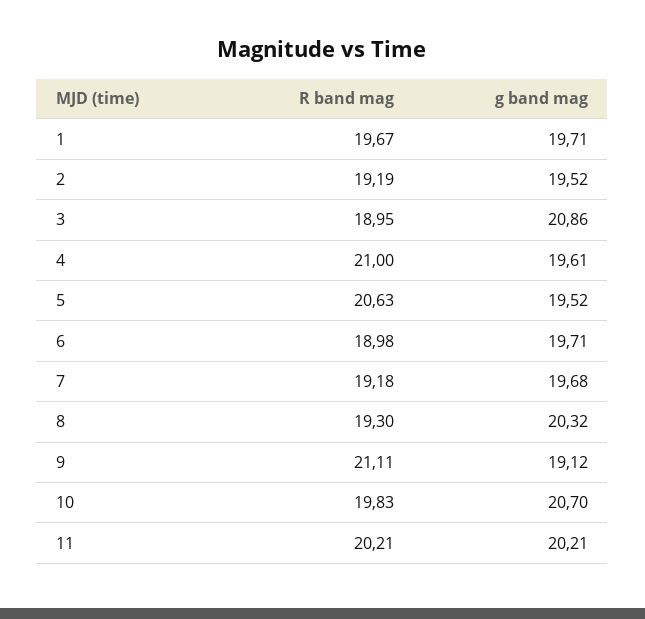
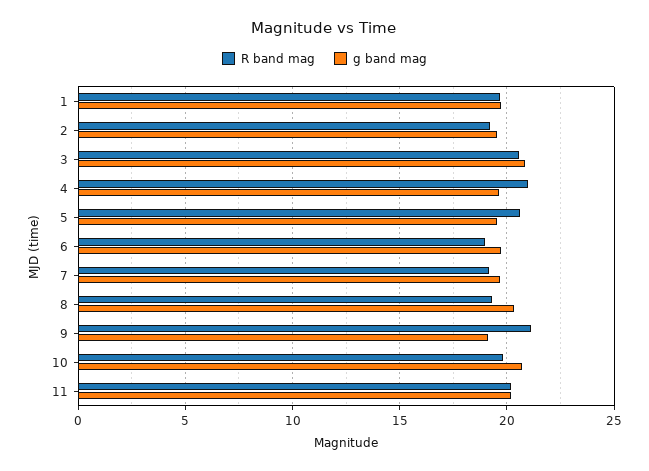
R band mag, 3: 18.95 -> 20.5

